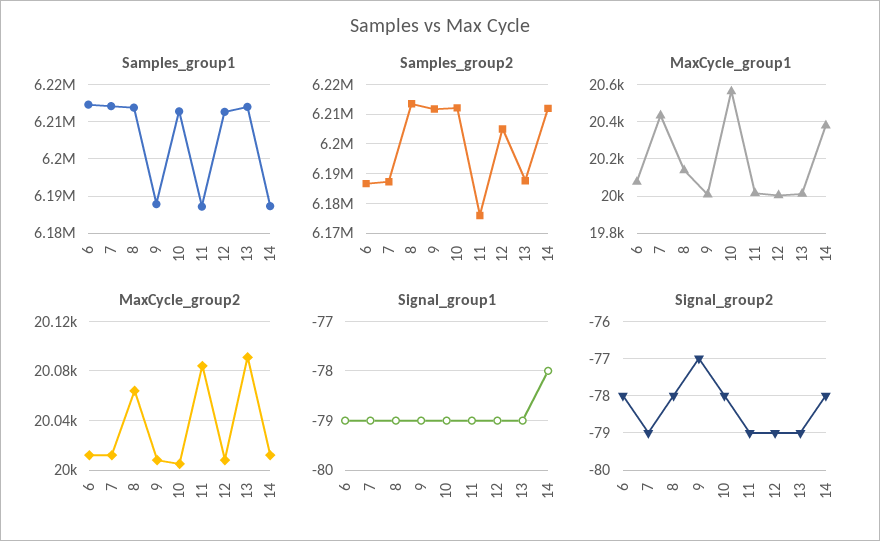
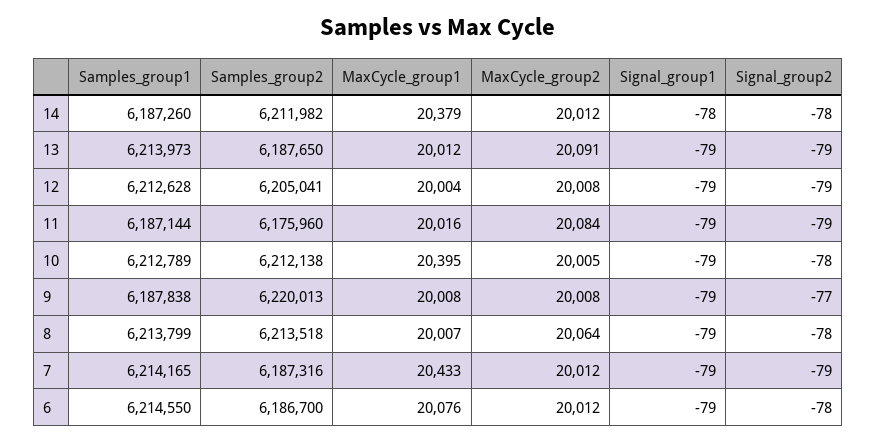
Samples_group2, 9: 6212500 -> 6220013
MaxCycle_group1, 8: 20150 -> 20007
MaxCycle_group1, 10: 20550 -> 20395

